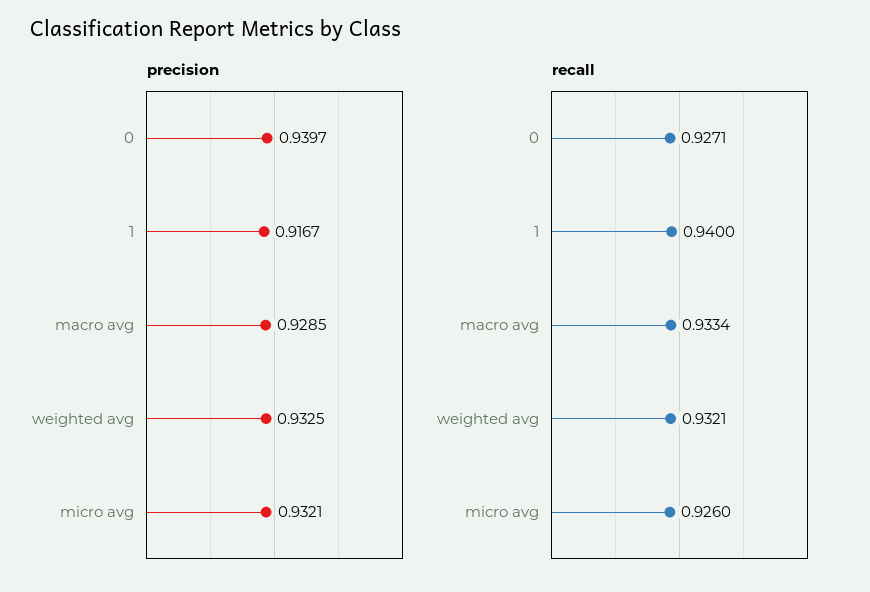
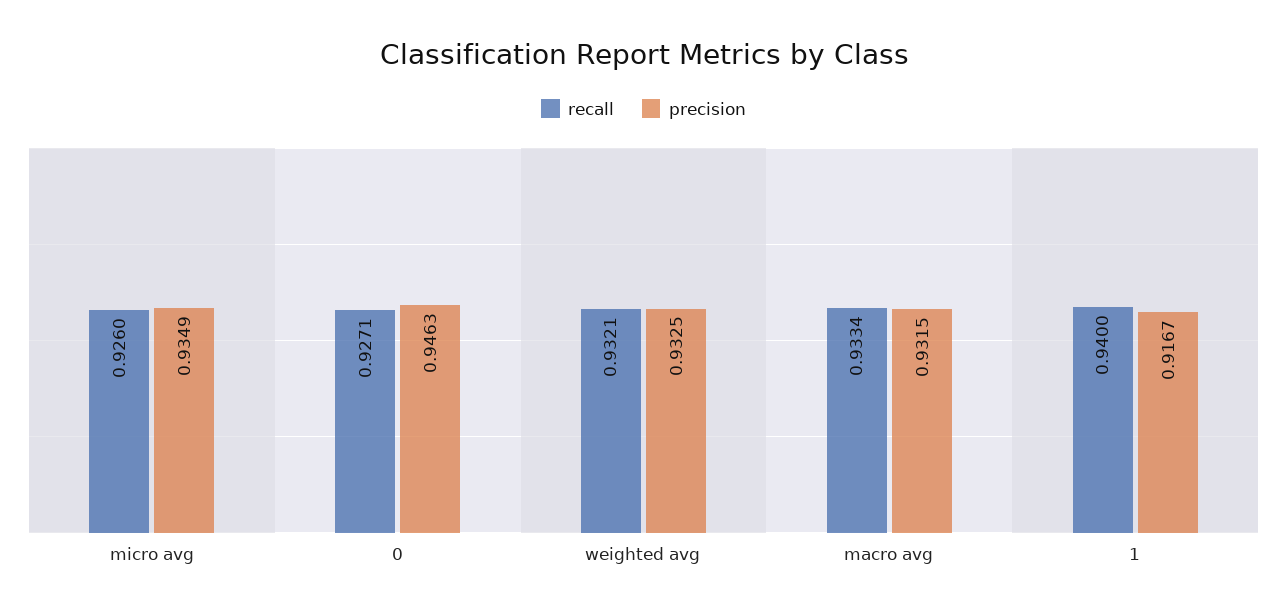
precision, 0: 0.9397 -> 0.9463
precision, macro avg: 0.9285 -> 0.9315
precision, micro avg: 0.9321 -> 0.9349

